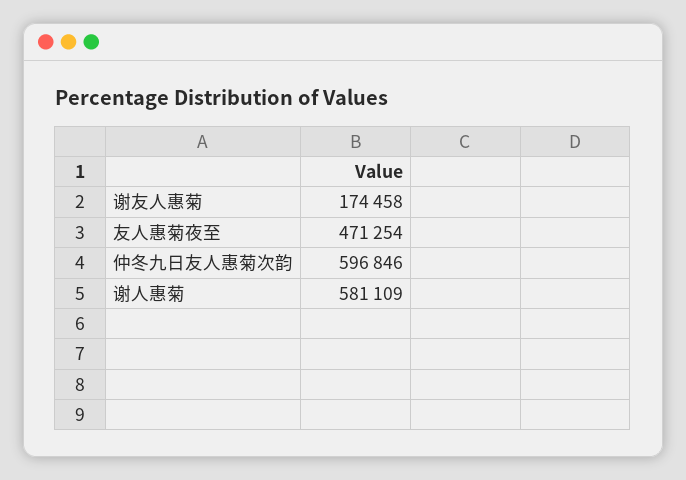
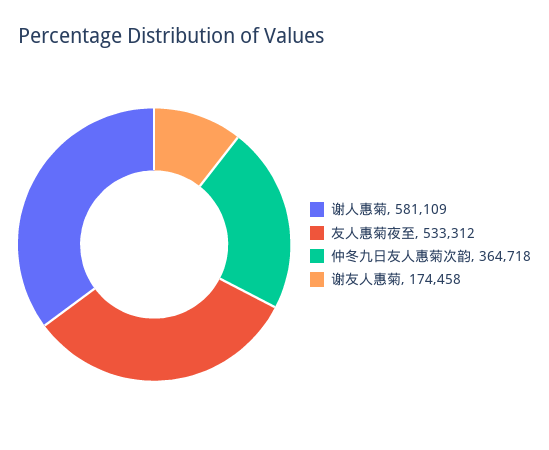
友人惠菊夜至: 471254 -> 533312
仲冬九日友人惠菊次韵: 596846 -> 364718

